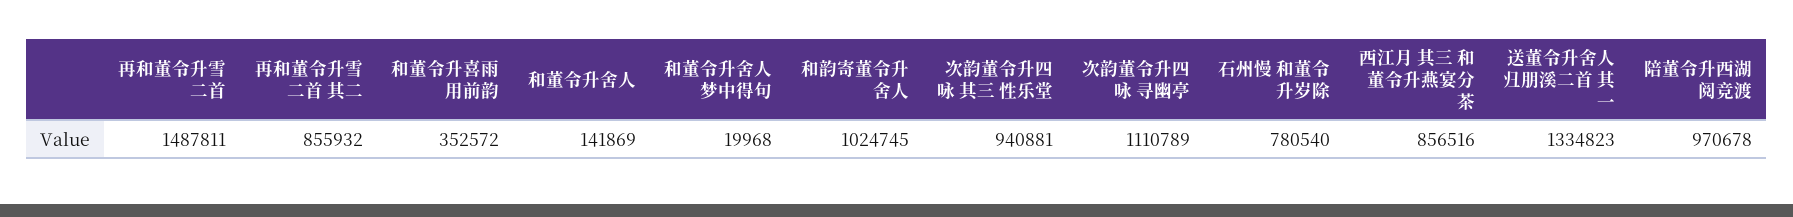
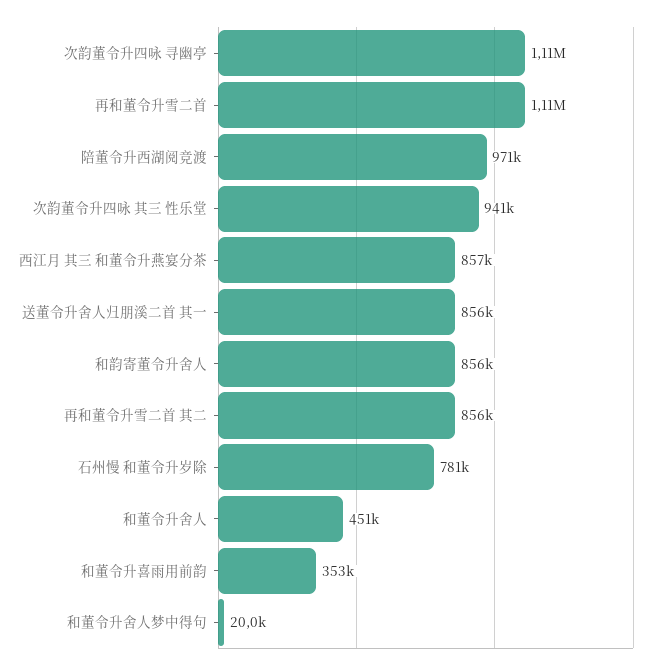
再和董令升雪二首: 1487811 -> 1110000
和董令升舍人: 141869 -> 451000
和韵寄董令升舍人: 1024745 -> 856000
送董令升舍人归朋溪二首 其一: 1334823 -> 856000

